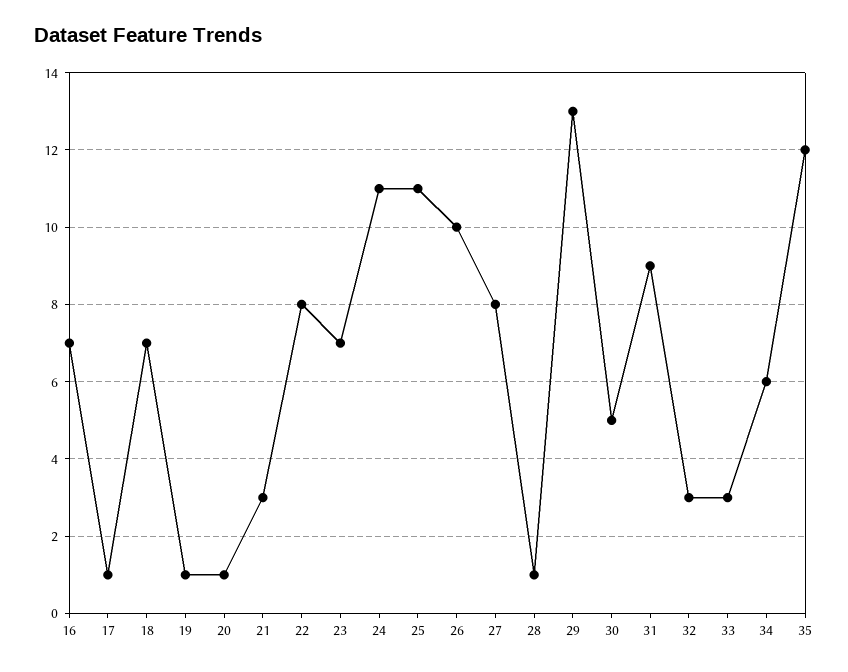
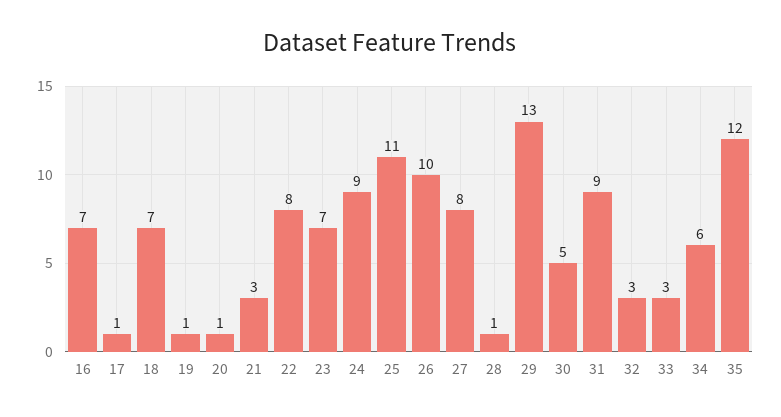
24: 11 -> 9

